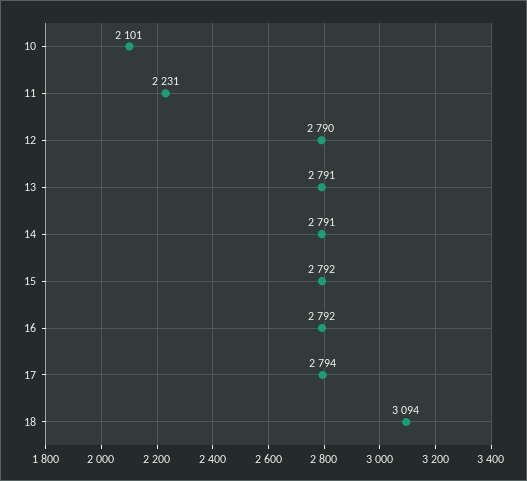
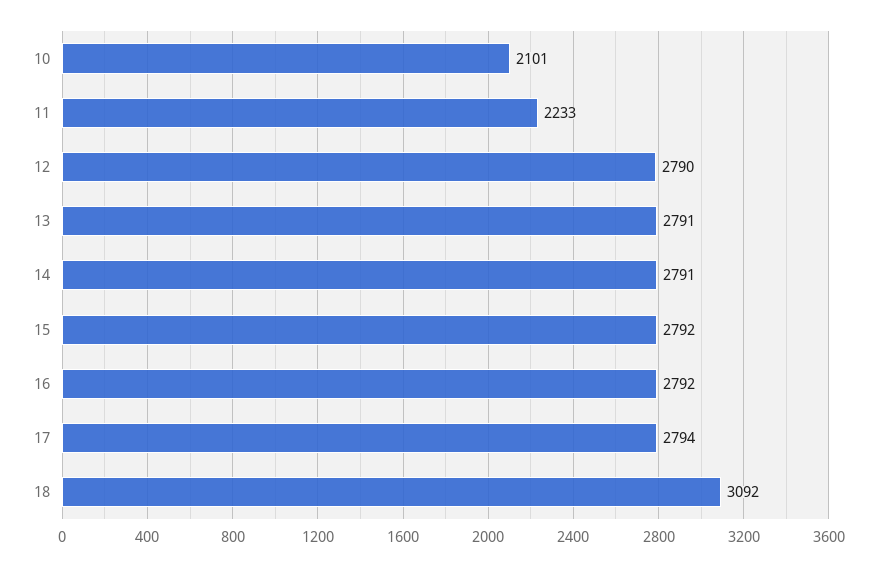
11: 2231 -> 2233
18: 3094 -> 3092

